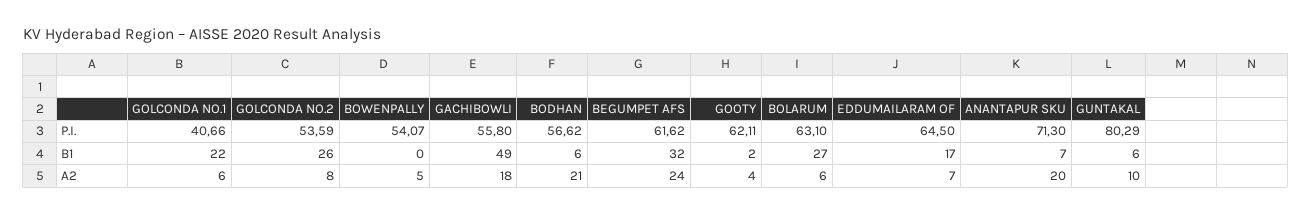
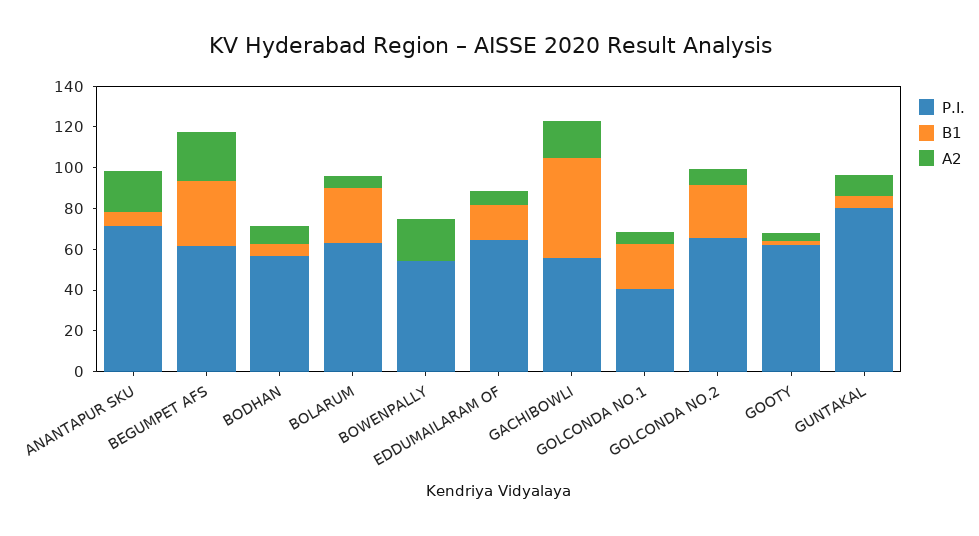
P.I., GOLCONDA NO.2: 53.59 -> 65
A2, BOWENPALLY: 5 -> 20
A2, BODHAN: 21 -> 10

